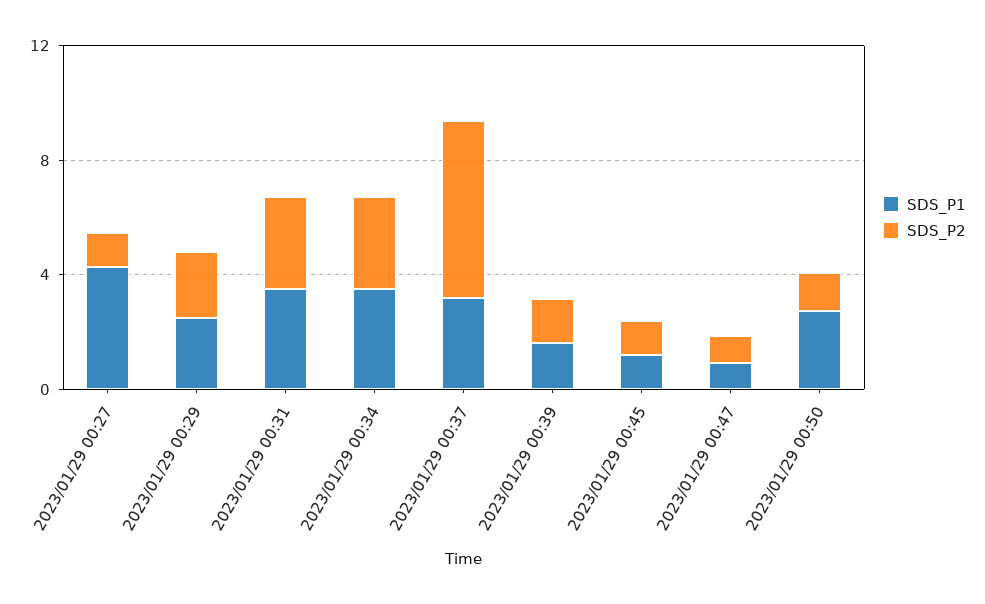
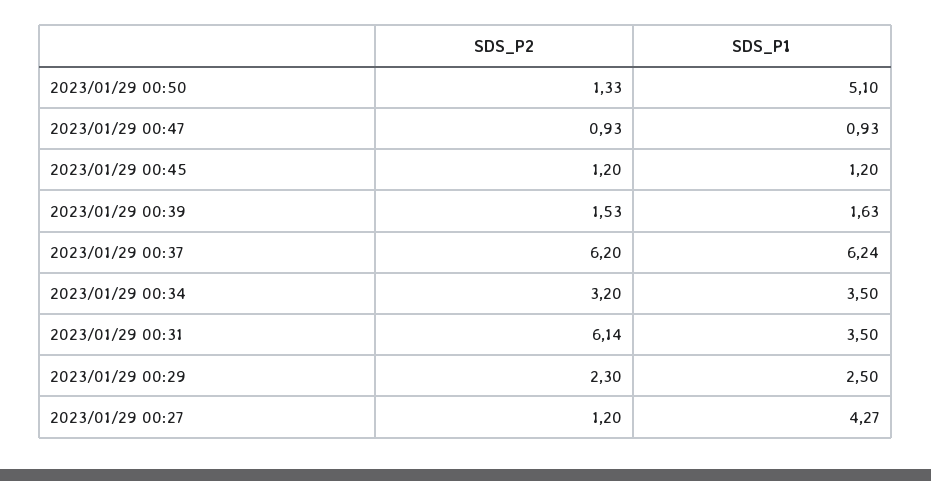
SDS_P2, 2023/01/29 00:31: 3 -> 6.14
SDS_P1, 2023/01/29 00:37: 3 -> 6.24
SDS_P1, 2023/01/29 00:50: 3 -> 5.1

